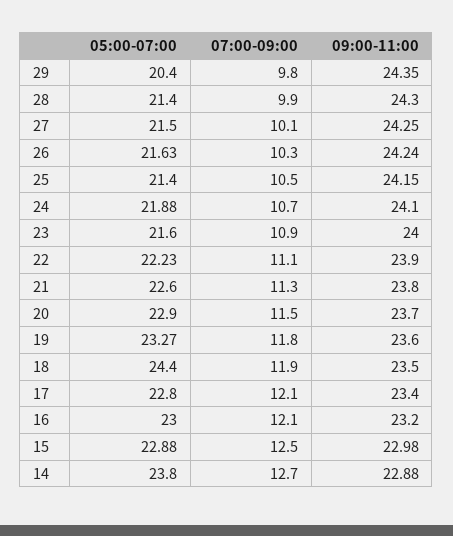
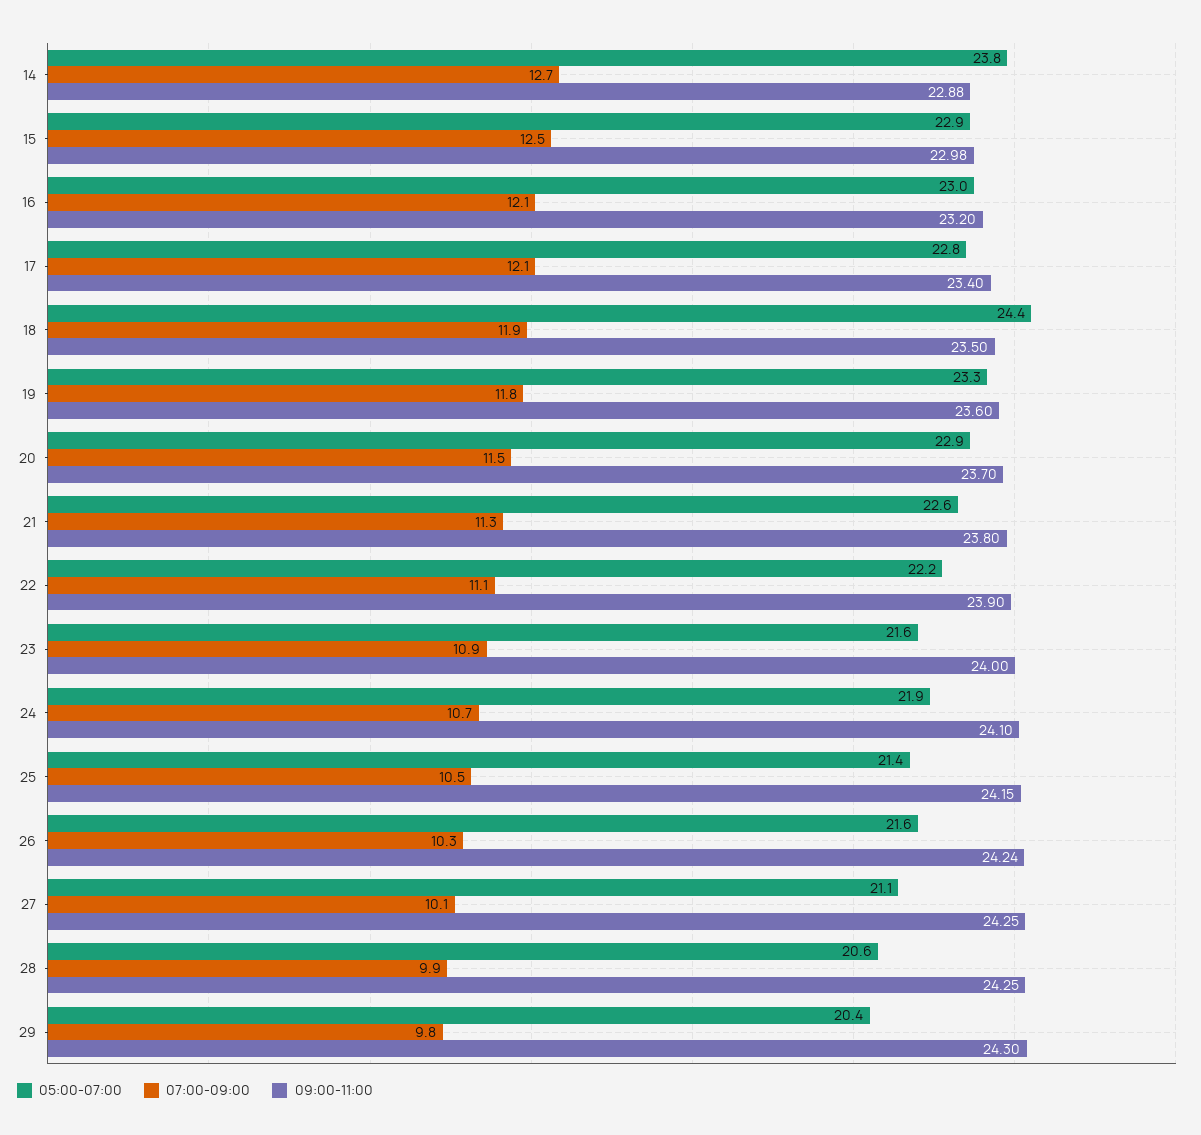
09:00-11:00, 29: 24.35 -> 24.3
05:00-07:00, 28: 21.4 -> 20.6
09:00-11:00, 28: 24.3 -> 24.25
05:00-07:00, 27: 21.5 -> 21.1

